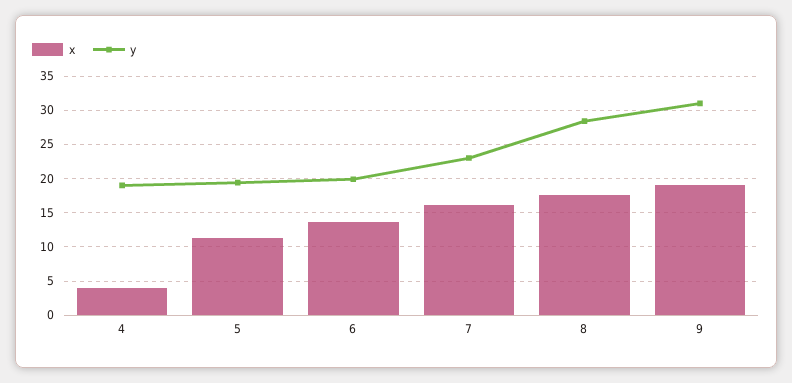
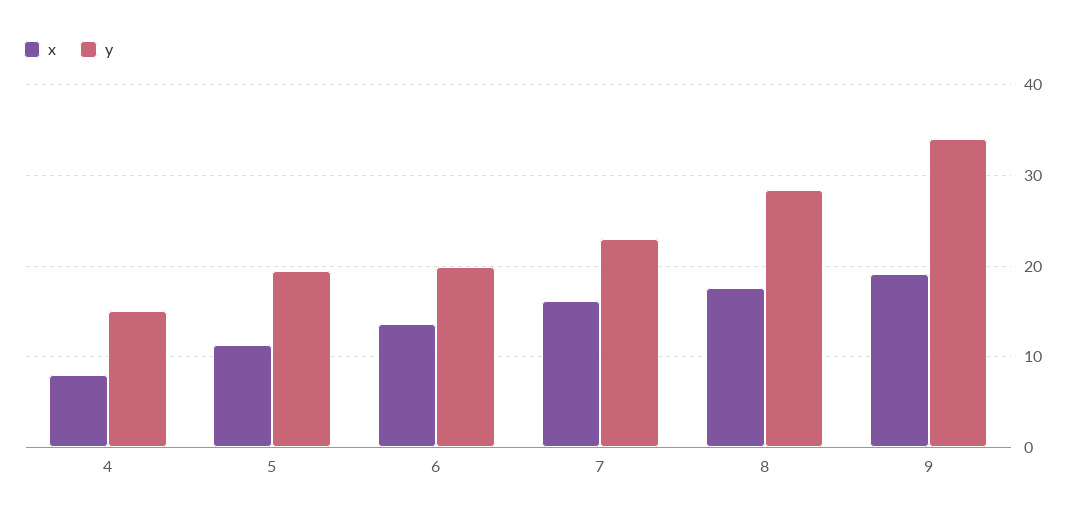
x, 4: 4 -> 8
y, 4: 19 -> 15
y, 9: 31 -> 34

